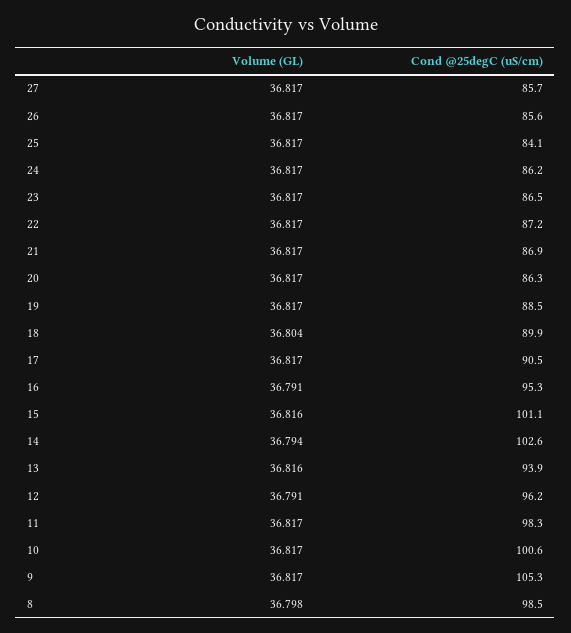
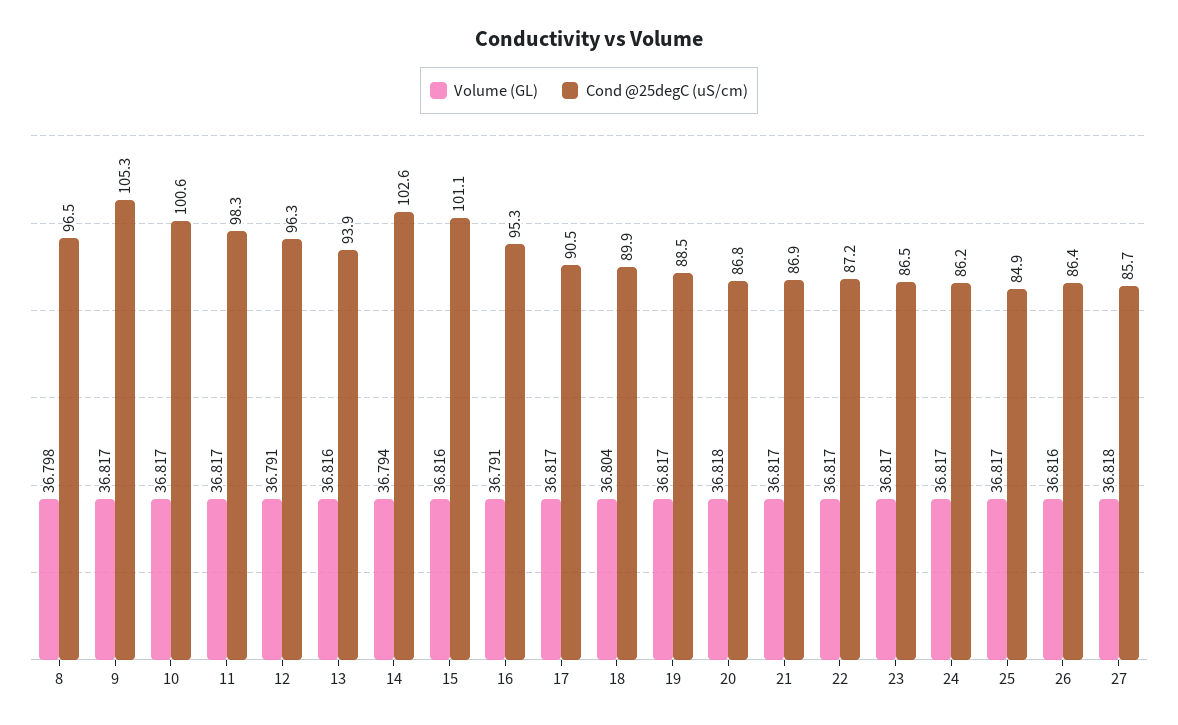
Volume (GL), 27: 36.817 -> 36.818
Volume (GL), 26: 36.817 -> 36.816
Cond @25degC (uS/cm), 26: 85.6 -> 86.4
Cond @25degC (uS/cm), 25: 84.1 -> 84.9
Volume (GL), 20: 36.817 -> 36.818
Cond @25degC (uS/cm), 20: 86.3 -> 86.8
Cond @25degC (uS/cm), 12: 96.2 -> 96.3
Cond @25degC (uS/cm), 8: 98.5 -> 96.5

